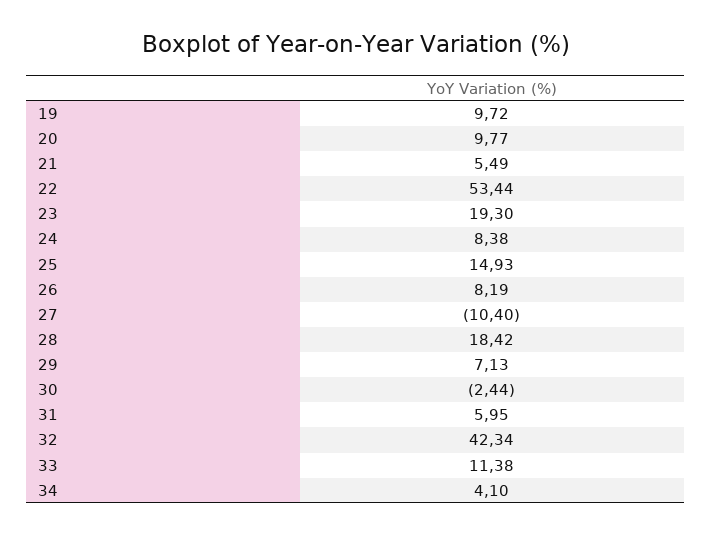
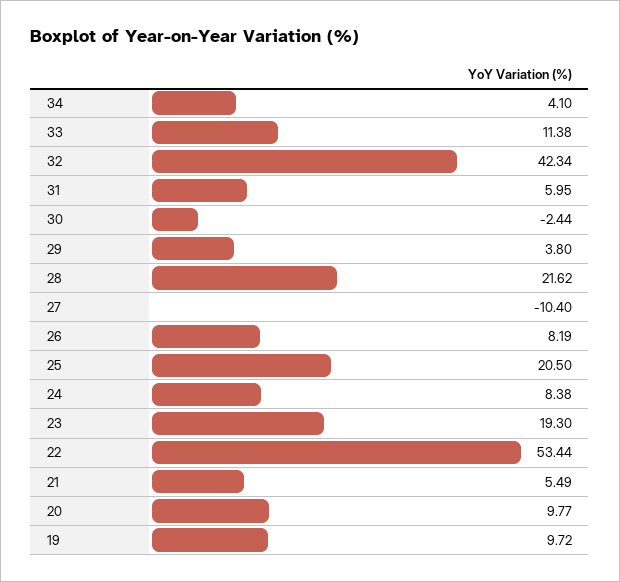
25: 14.93 -> 20.5
28: 18.42 -> 21.62
29: 7.13 -> 3.8

